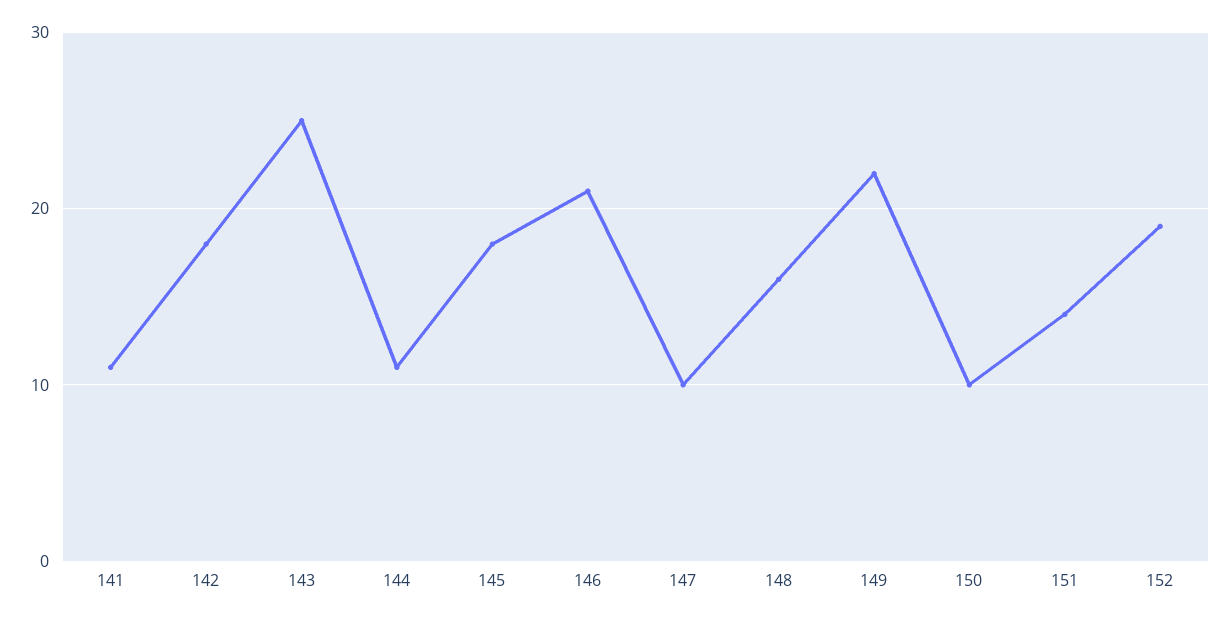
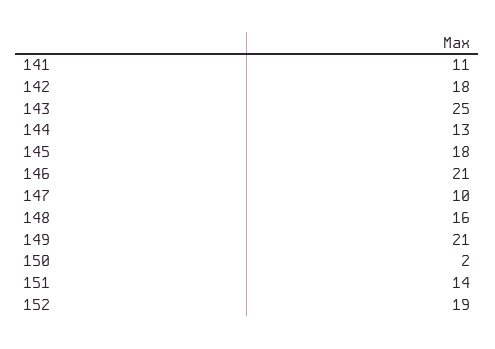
144: 11 -> 13
149: 22 -> 21
150: 10 -> 2

